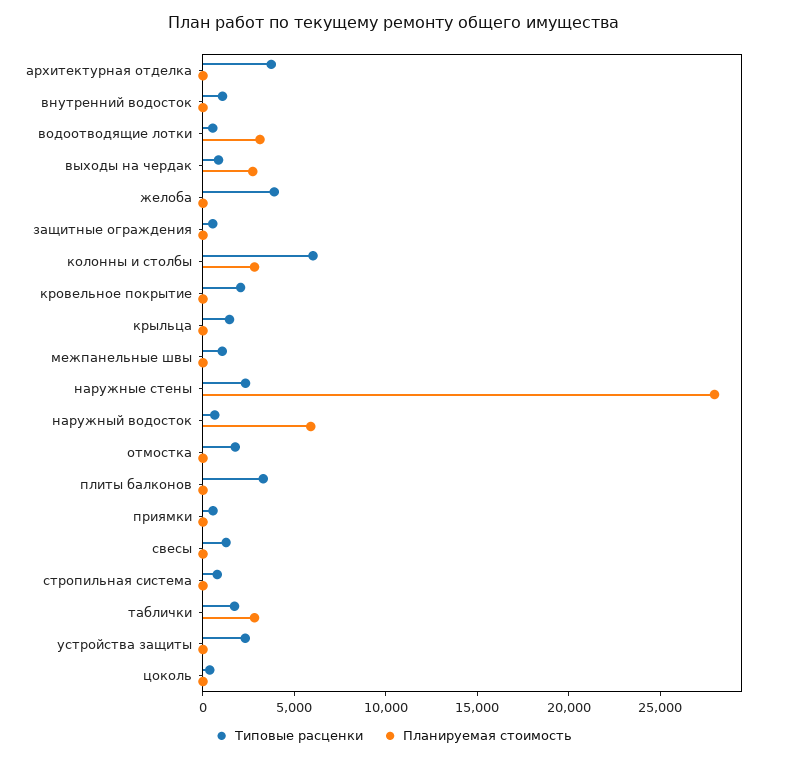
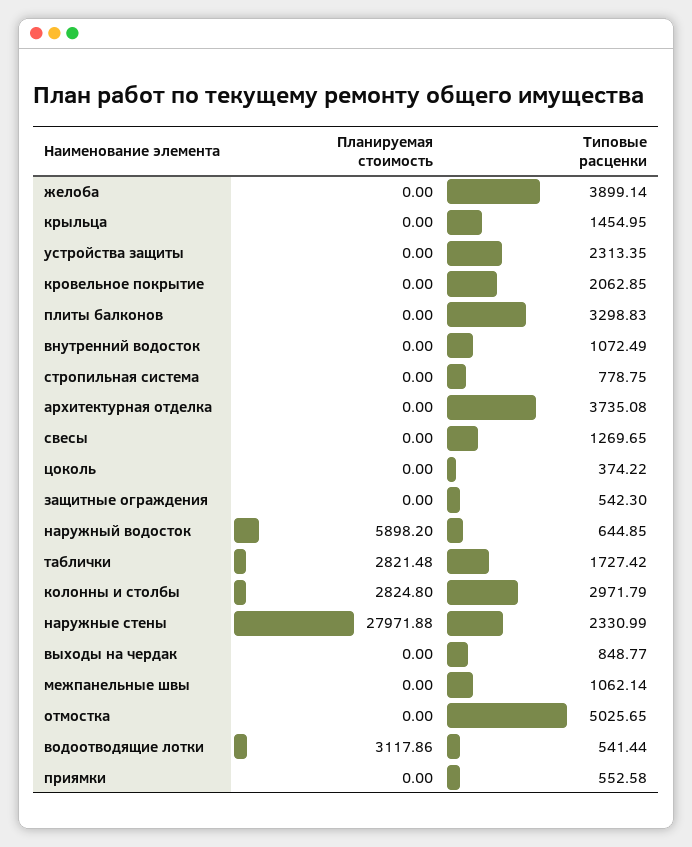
Планируемая стоимость, выходы на чердак: 3000 -> 0
Типовые расценки, колонны и столбы: 6000 -> 2971.79
Типовые расценки, отмостка: 2000 -> 5025.65

